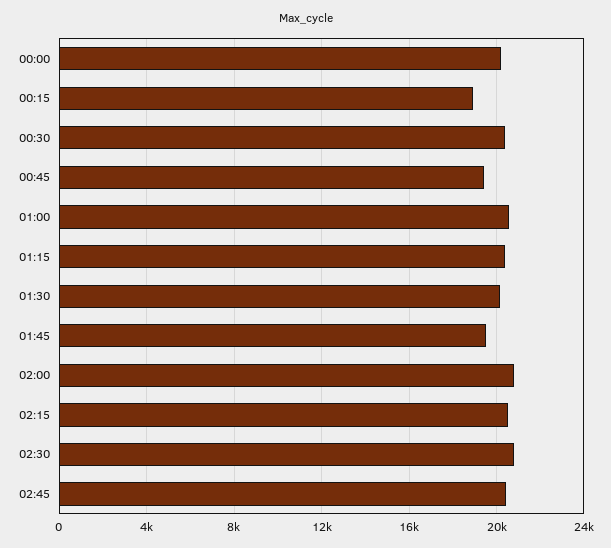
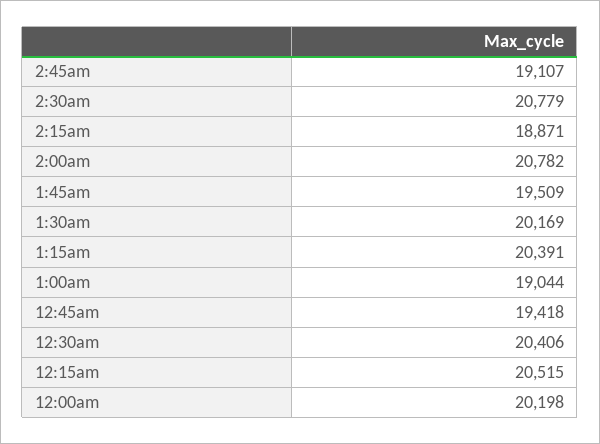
00:15: 19000 -> 20515
01:00: 20500 -> 19044
02:15: 20500 -> 18871
02:45: 20500 -> 19107

